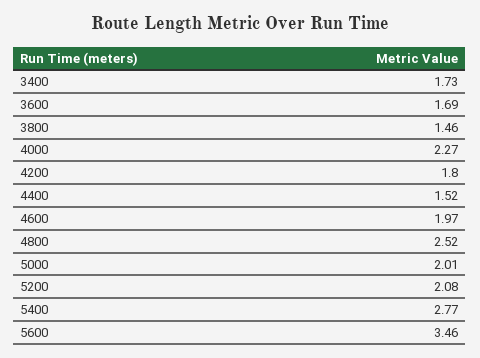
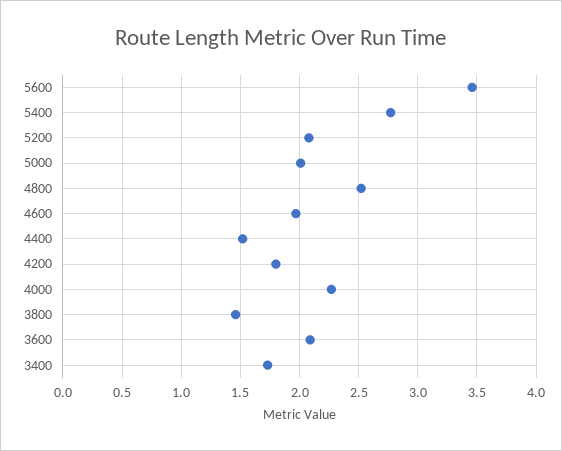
3600: 1.69 -> 2.1

